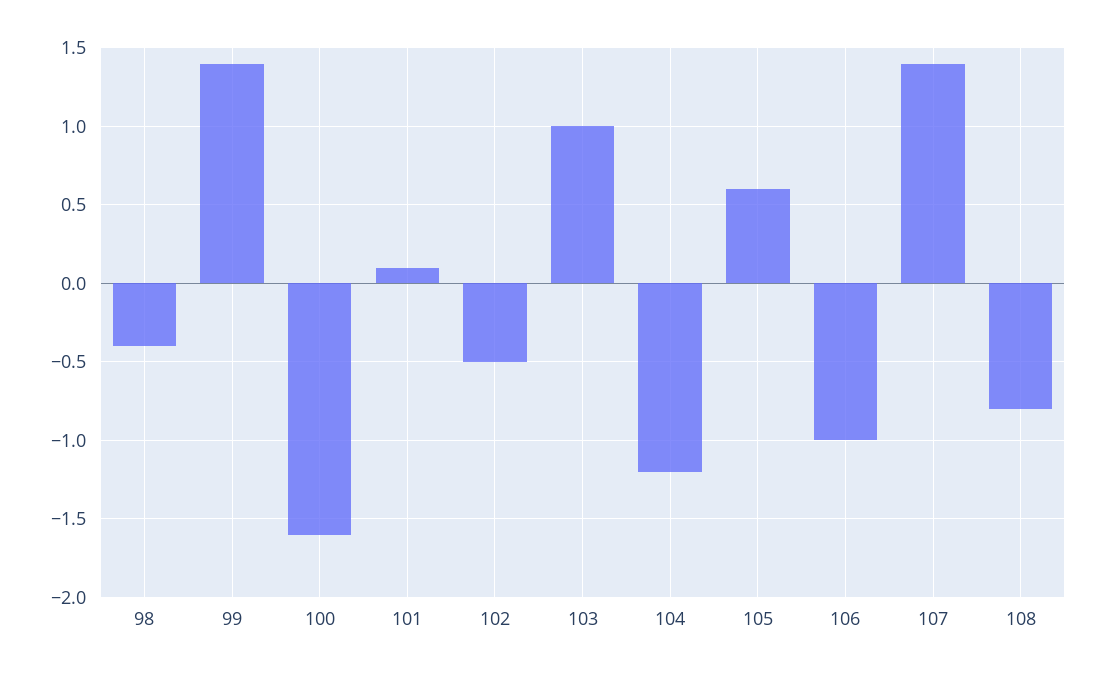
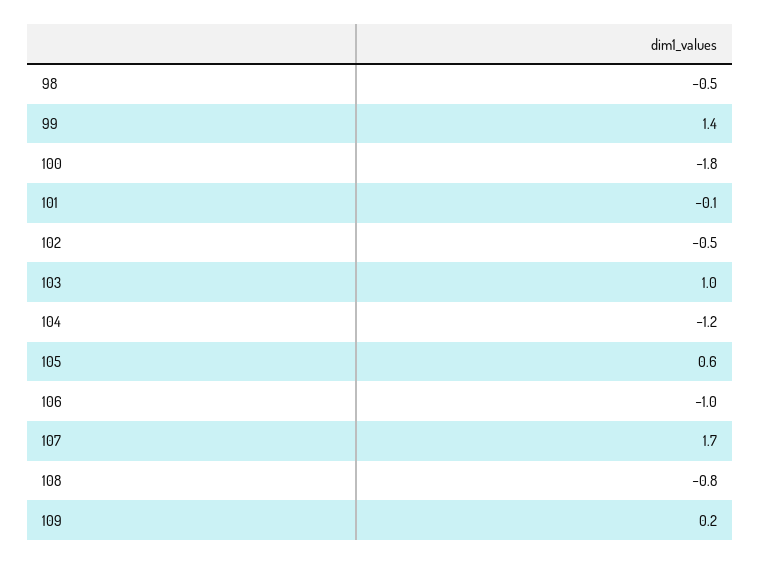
98: -0.4 -> -0.5
100: -1.6 -> -1.8
101: 0.1 -> -0.1
107: 1.4 -> 1.7
109: none -> 0.2

